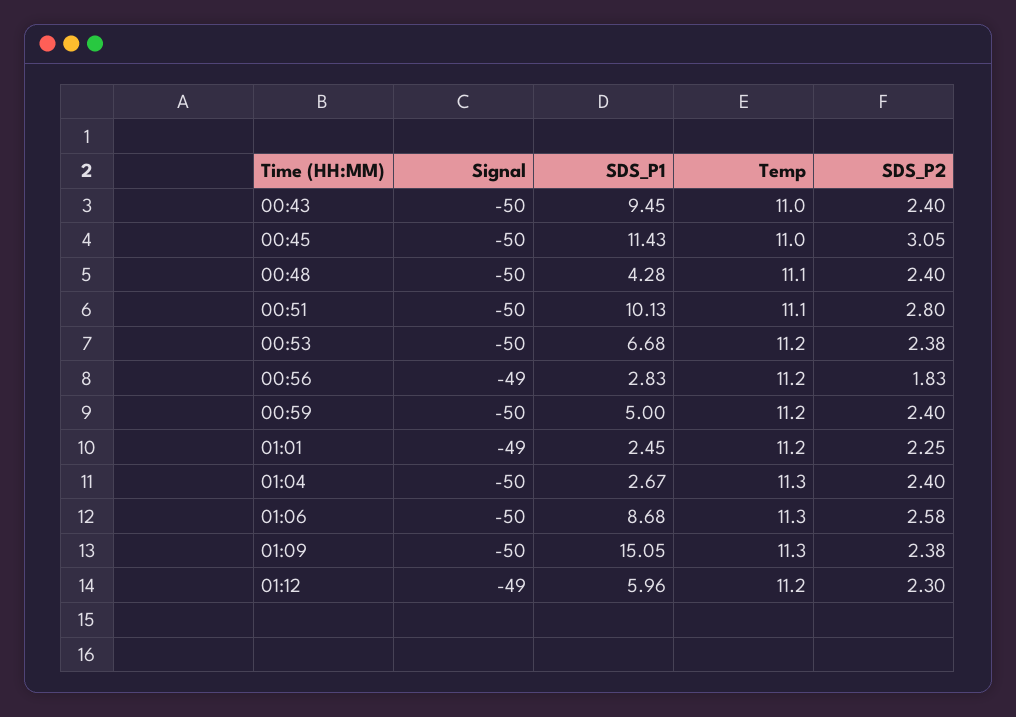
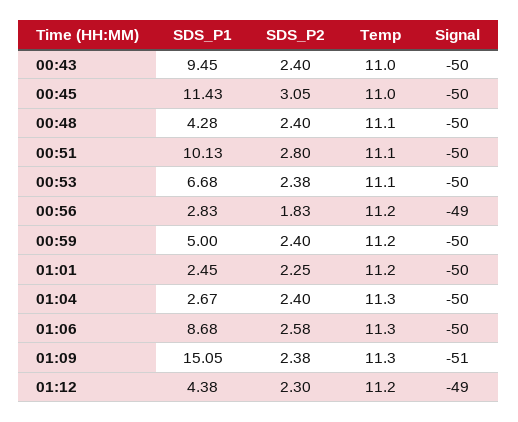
Temp, 00:53: 11.2 -> 11.1
Signal, 01:01: -49 -> -50
Signal, 01:09: -50 -> -51
SDS_P1, 01:12: 5.96 -> 4.38

